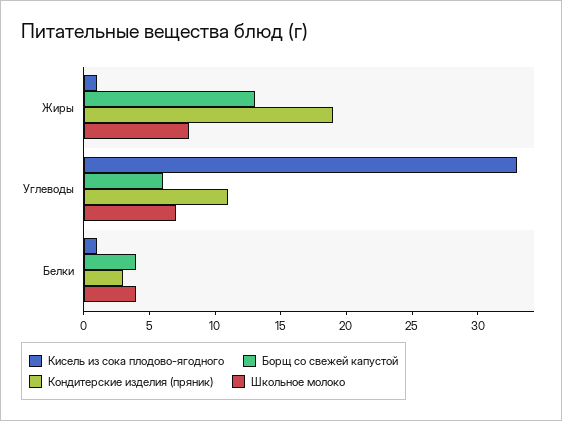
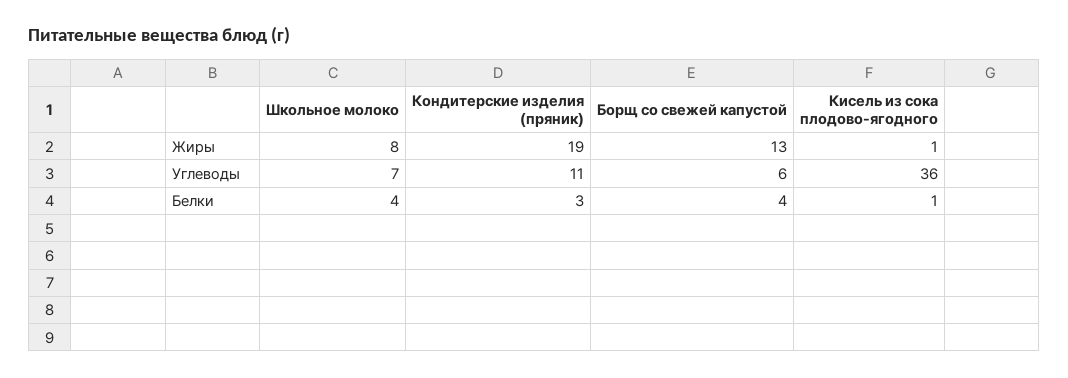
Кисель из сока плодово-ягодного, Углеводы: 33 -> 36

